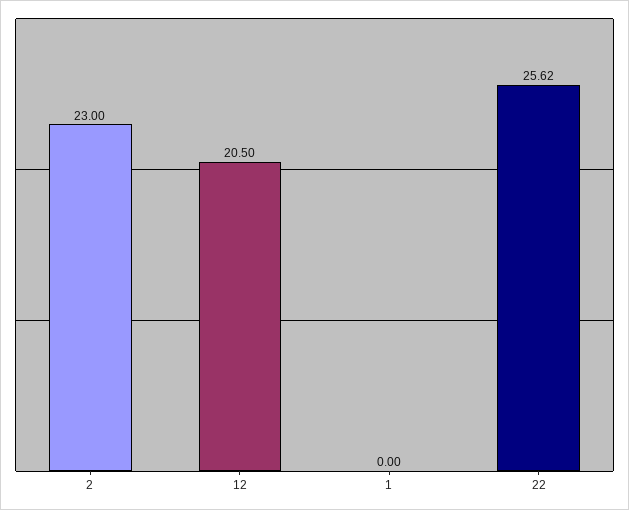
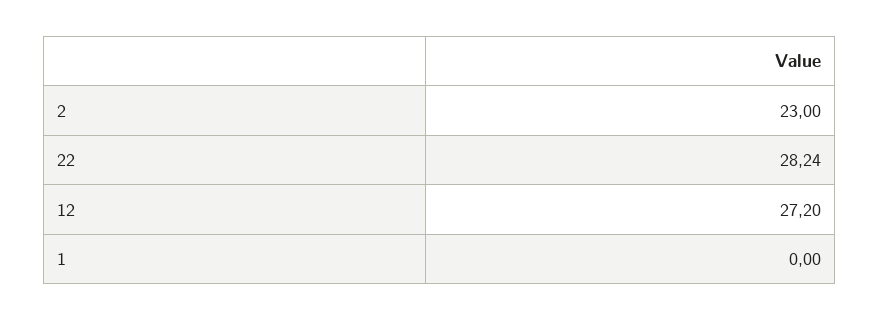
12: 20.5 -> 27.2
22: 25.62 -> 28.24

